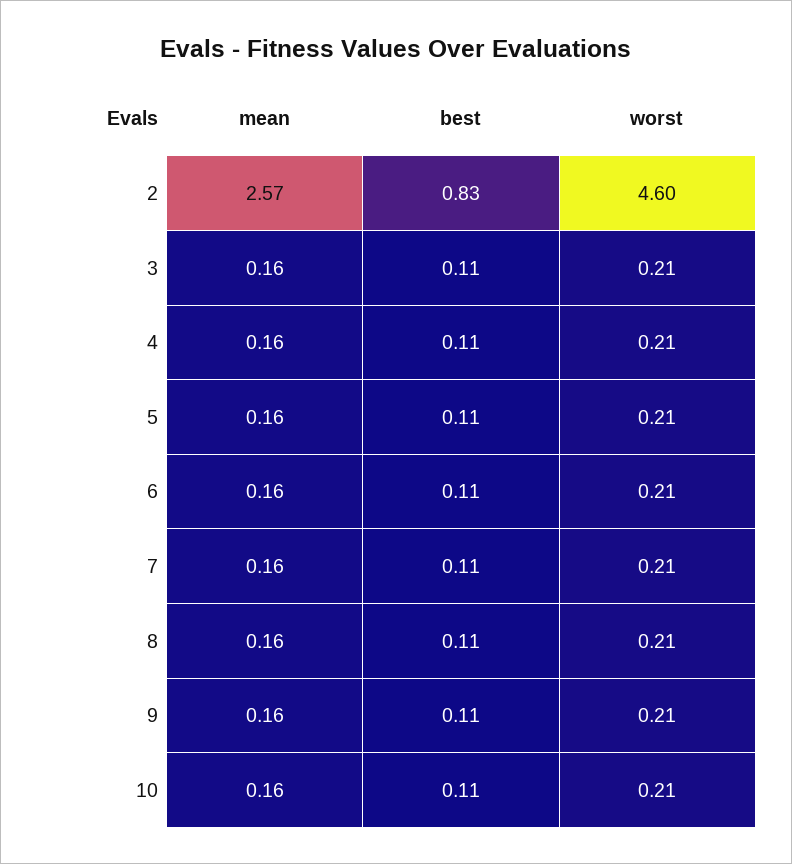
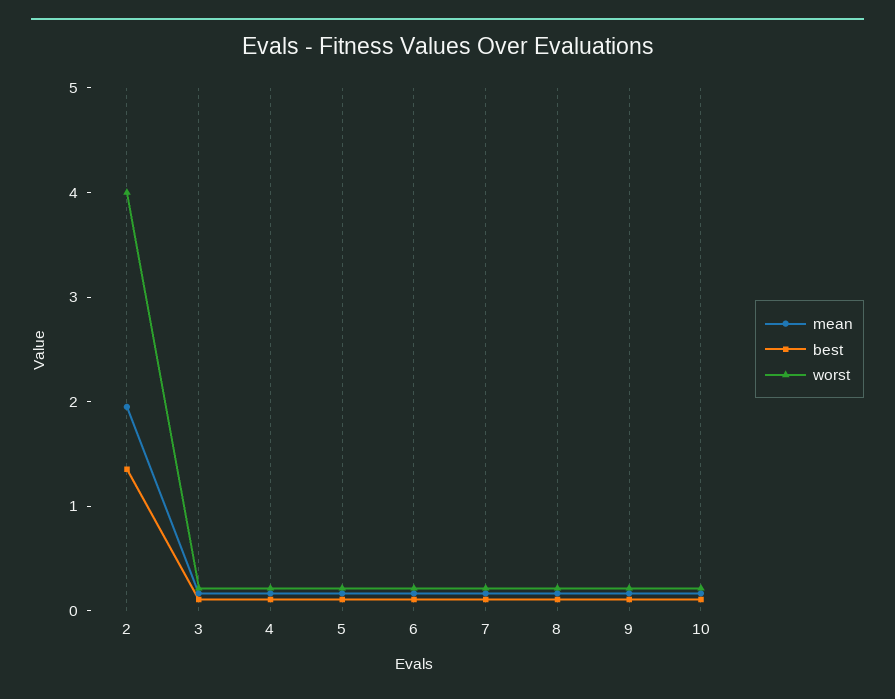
mean, 2: 2.57 -> 2
best, 2: 0.83 -> 1.4
worst, 2: 4.6 -> 4

